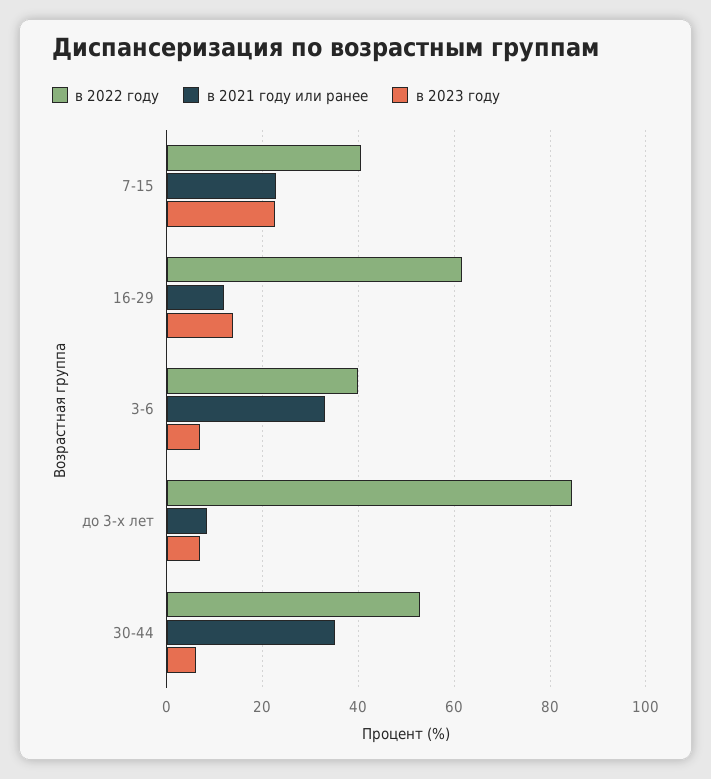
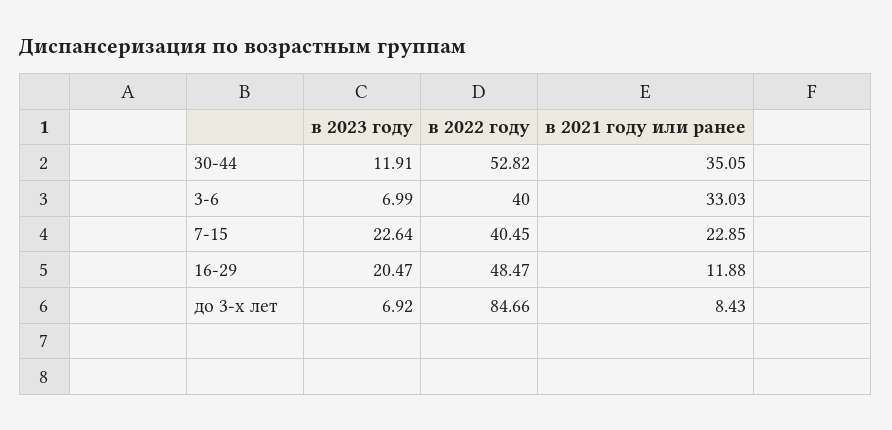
в 2022 году, 16-29: 62 -> 48.47
в 2023 году, 16-29: 14 -> 20.47
в 2023 году, 30-44: 6 -> 11.91

